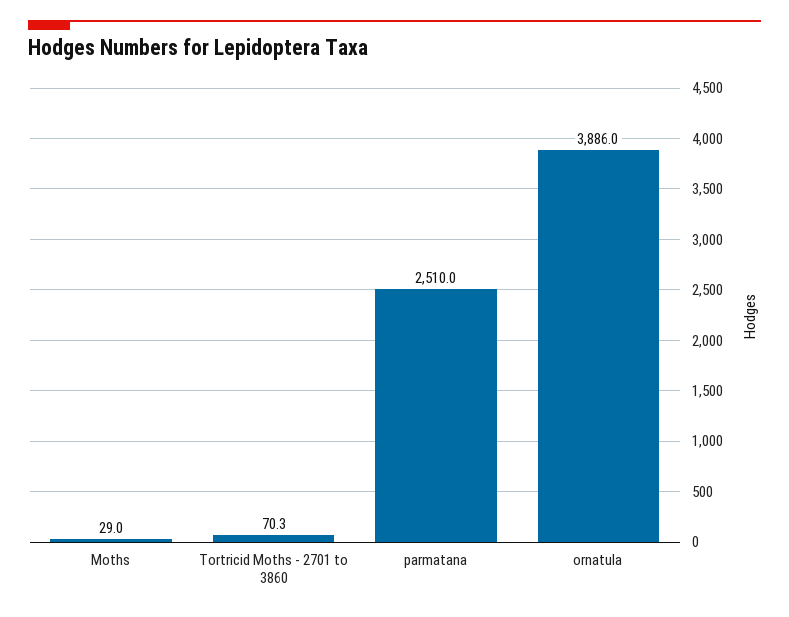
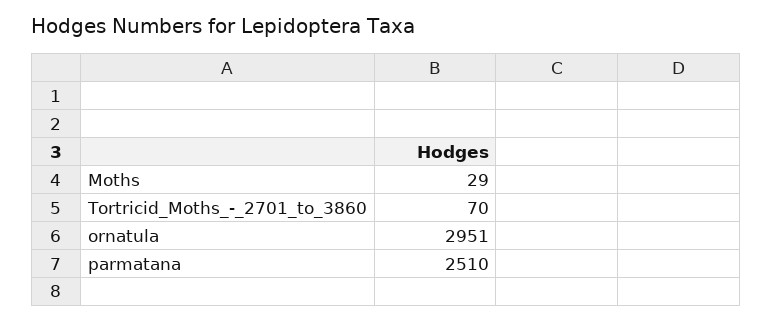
ornatula: 3886 -> 2951

